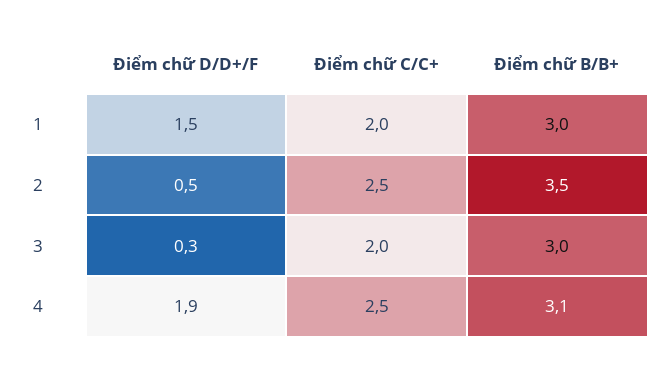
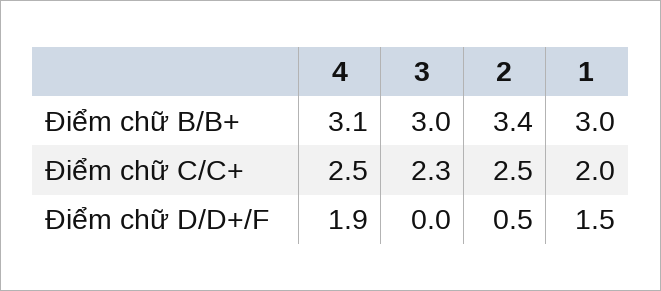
Điểm chữ B/B+, 2: 3.5 -> 3.4
Điểm chữ D/D+/F, 3: 0.3 -> 0
Điểm chữ C/C+, 3: 2 -> 2.3

